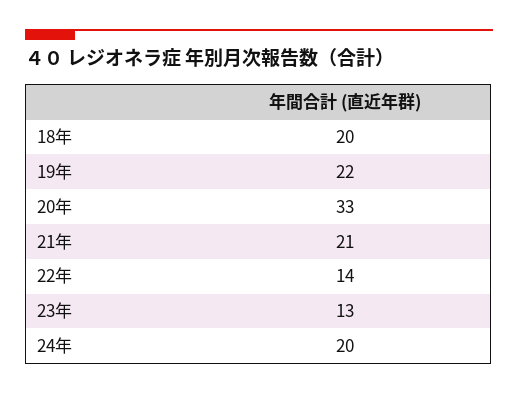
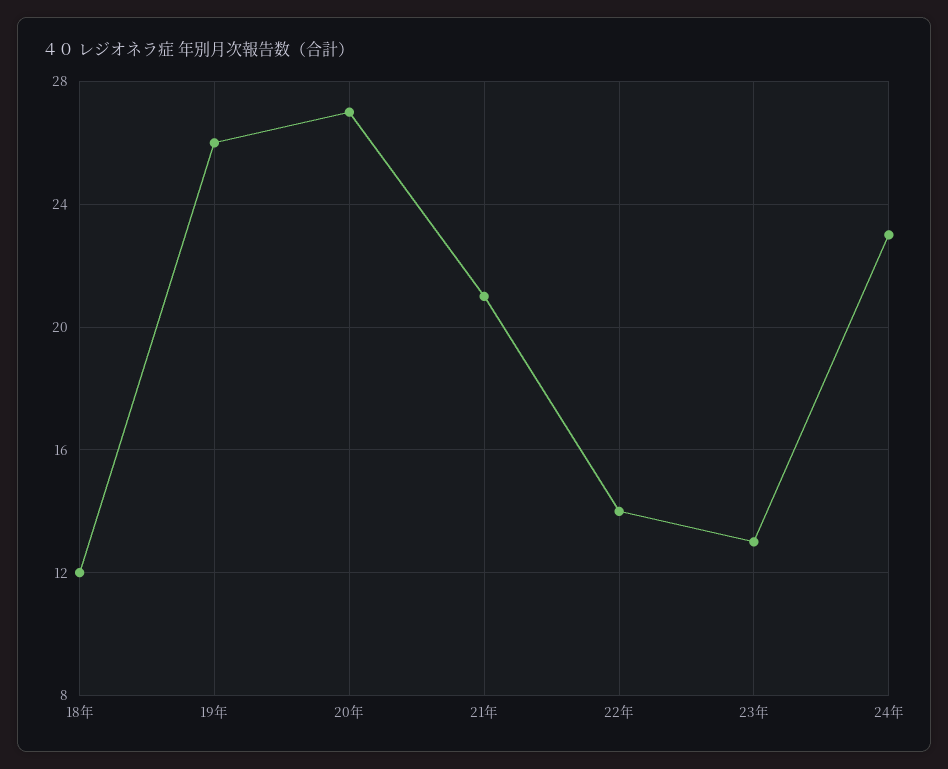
18年: 20 -> 12
19年: 22 -> 26
20年: 33 -> 27
24年: 20 -> 23

